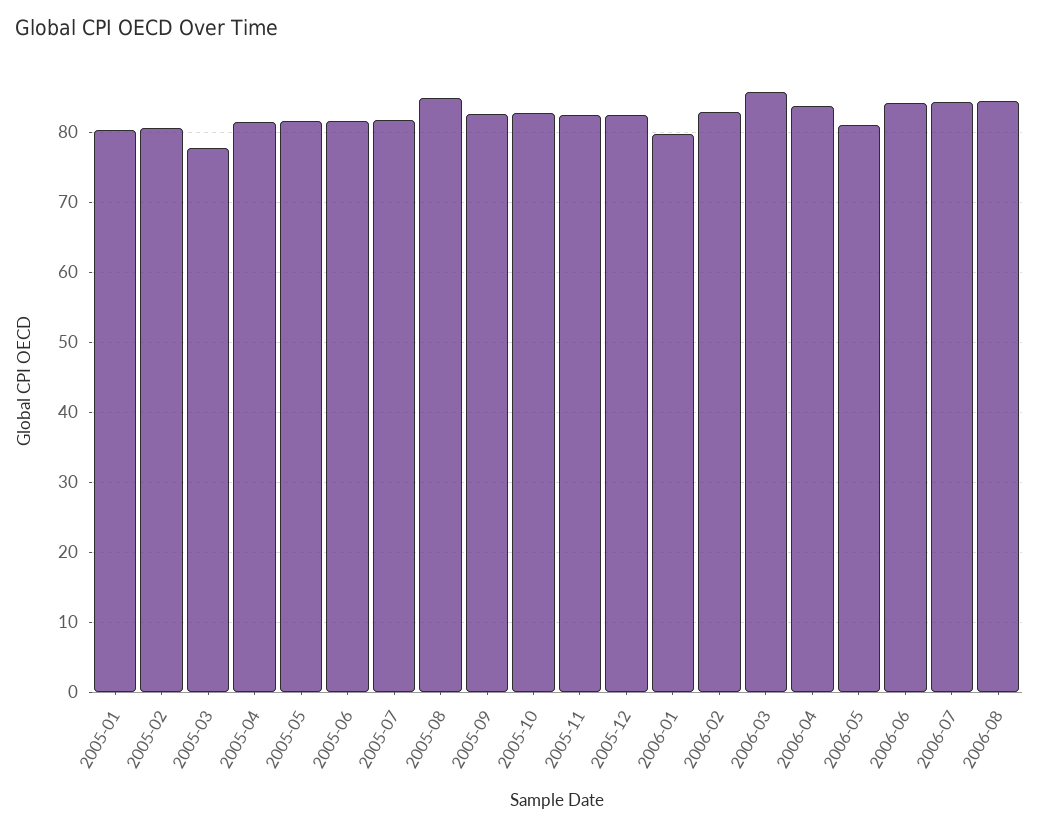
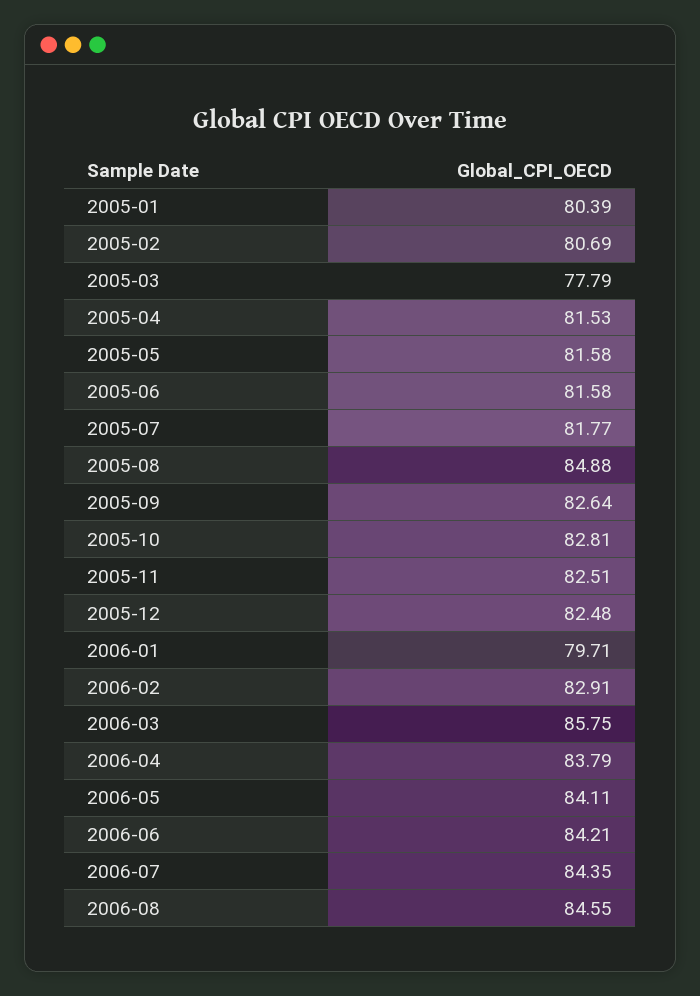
2006-05: 81 -> 84.11

